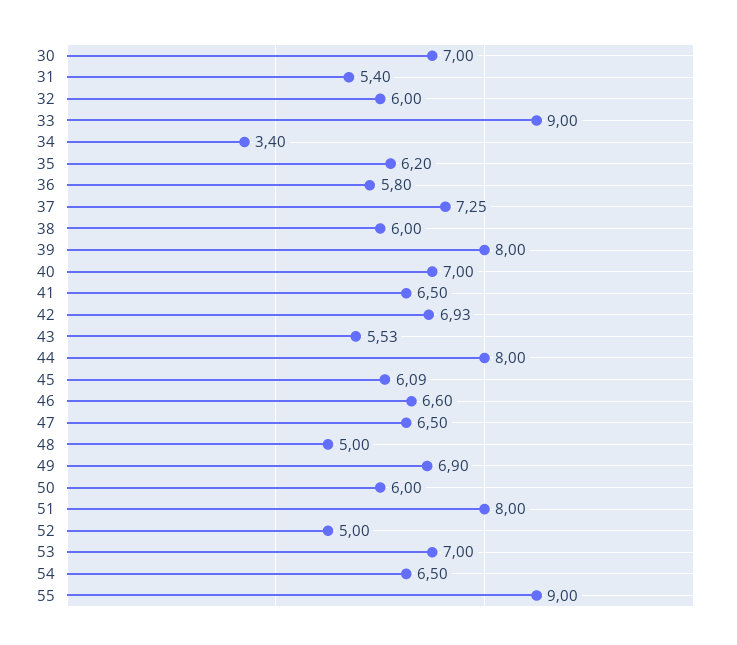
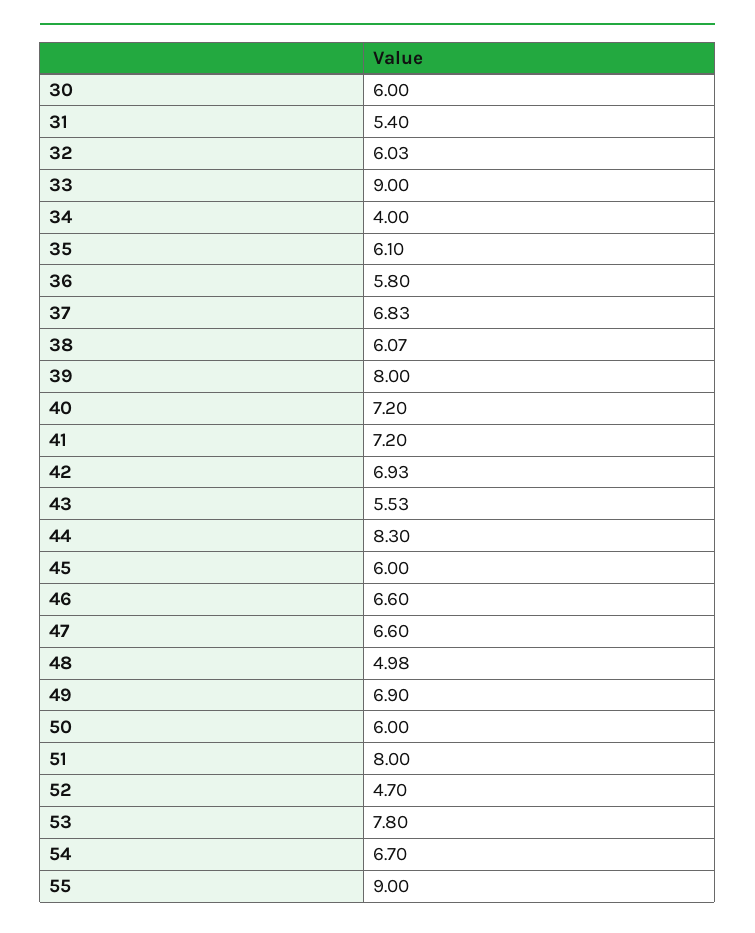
30: 7 -> 6
32: 6 -> 6.03
34: 3.4 -> 4
35: 6.2 -> 6.1
37: 7.25 -> 6.83
38: 6 -> 6.07
40: 7 -> 7.2
41: 6.5 -> 7.2
44: 8 -> 8.3
45: 6.09 -> 6
47: 6.5 -> 6.6
48: 5 -> 4.98
52: 5 -> 4.7
53: 7 -> 7.8
54: 6.5 -> 6.7

